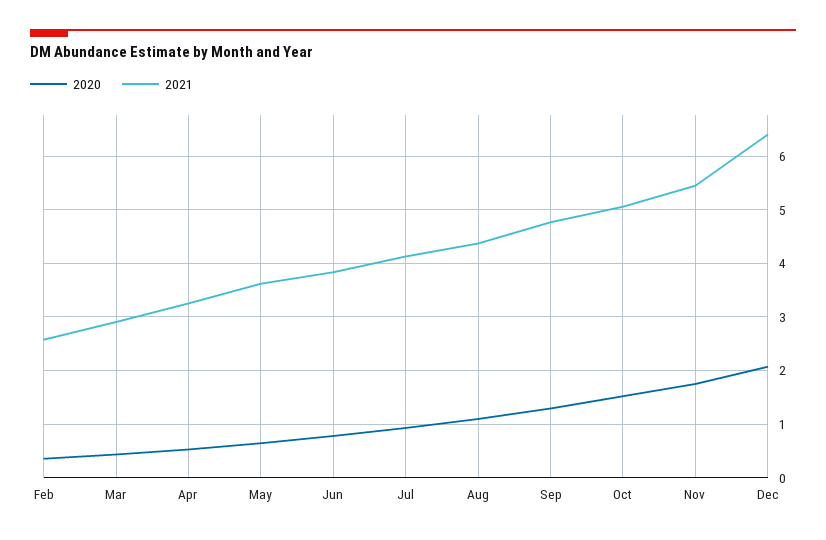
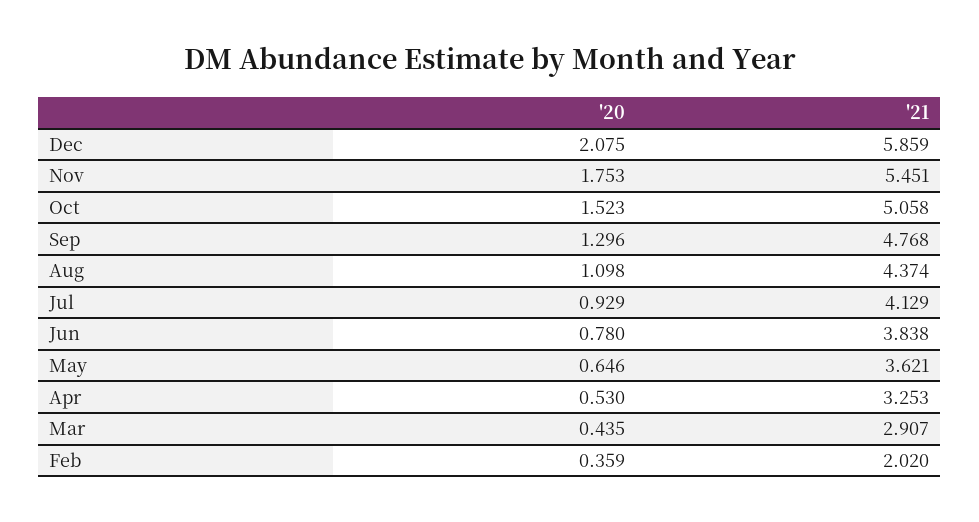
2021, Feb: 2.6 -> 2.02
2021, Dec: 6.4 -> 5.859

